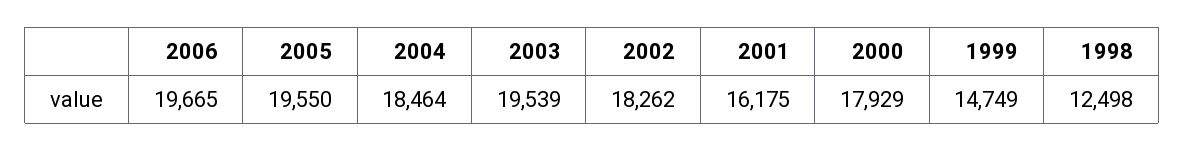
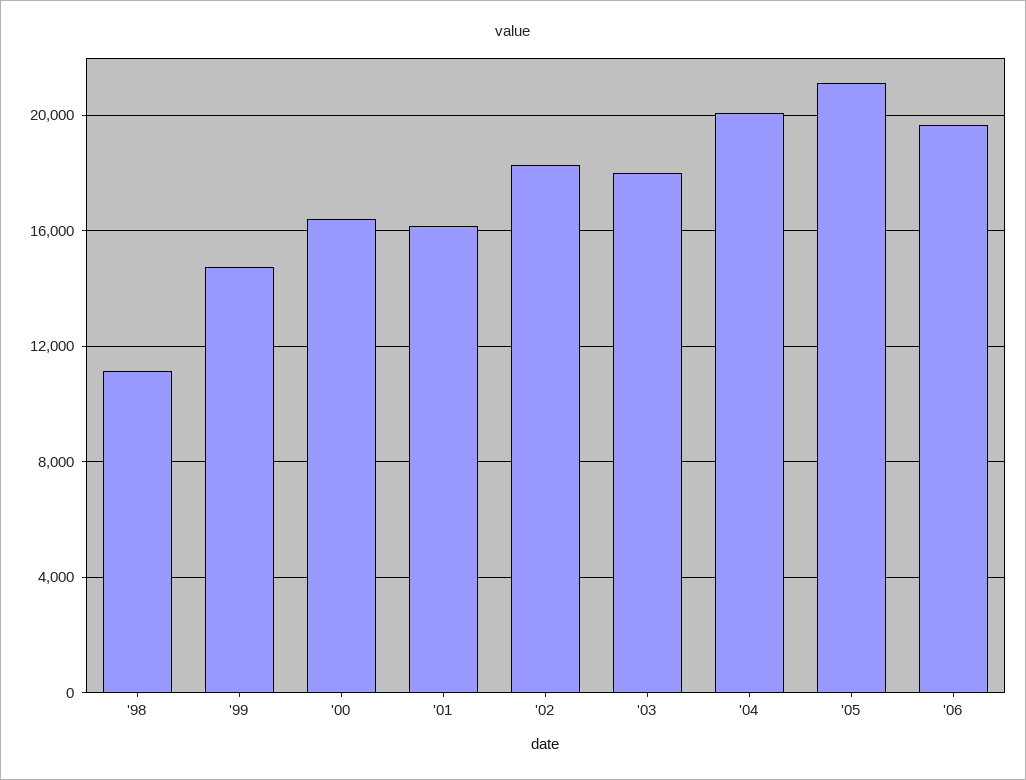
2005: 19550 -> 21000
2004: 18464 -> 20000
2003: 19539 -> 18000
2000: 17929 -> 16500
1998: 12498 -> 11000

